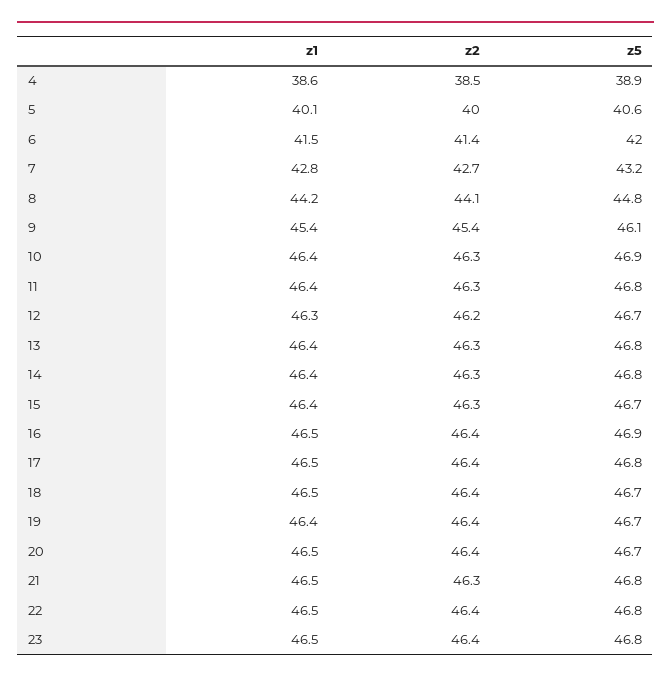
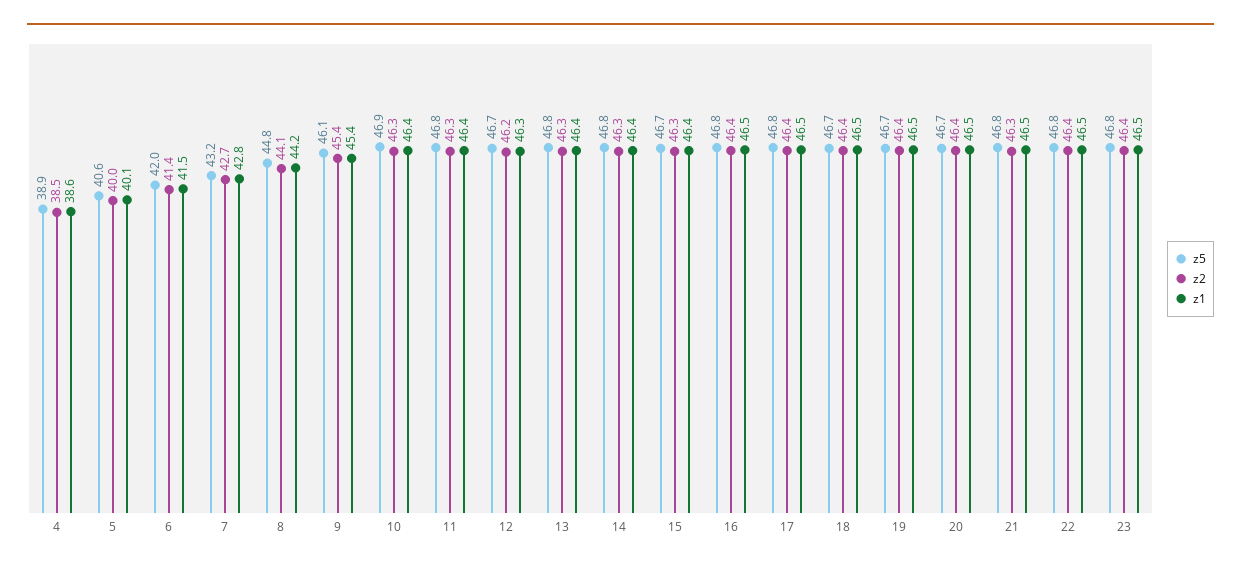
z5, 16: 46.9 -> 46.8
z1, 19: 46.4 -> 46.5

